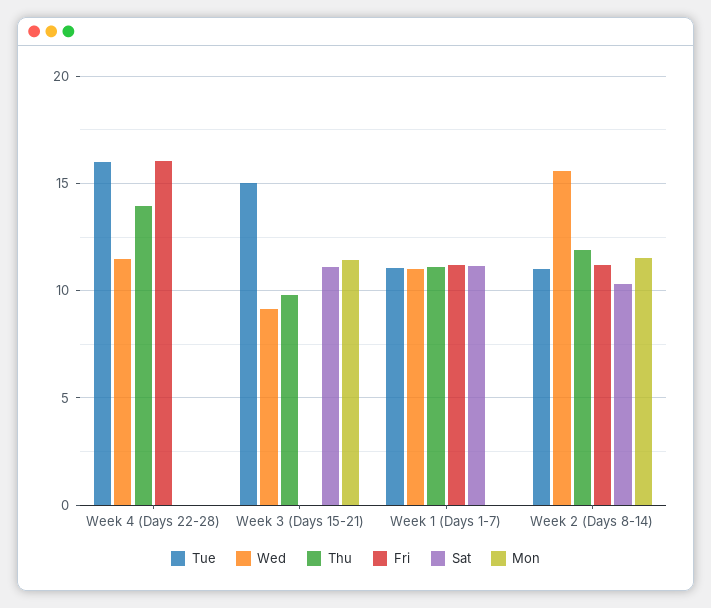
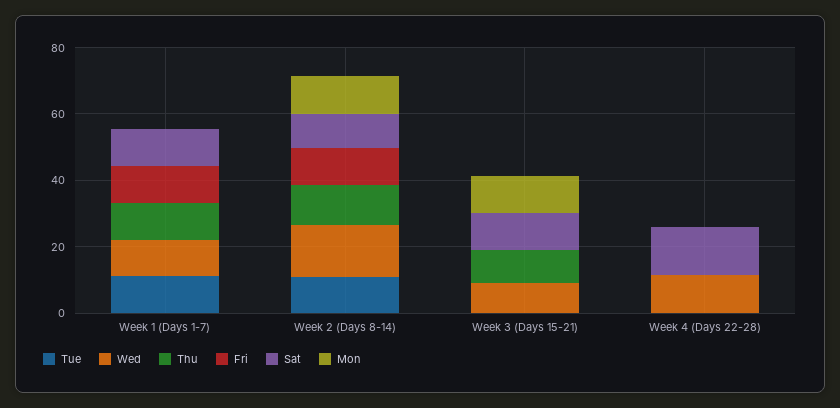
Tue, Week 4 (Days 22-28): 16 -> 0
Thu, Week 4 (Days 22-28): 14 -> 0
Fri, Week 4 (Days 22-28): 16 -> 0
Sat, Week 4 (Days 22-28): 0 -> 15
Tue, Week 3 (Days 15-21): 15 -> 0

